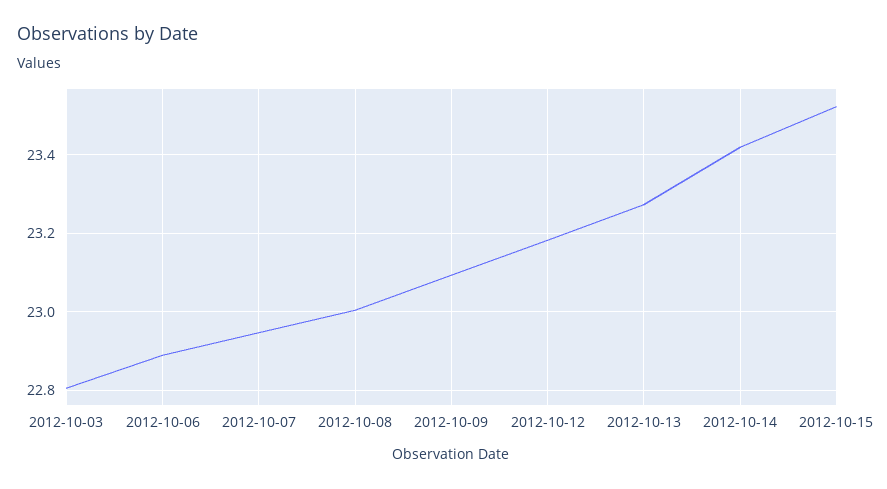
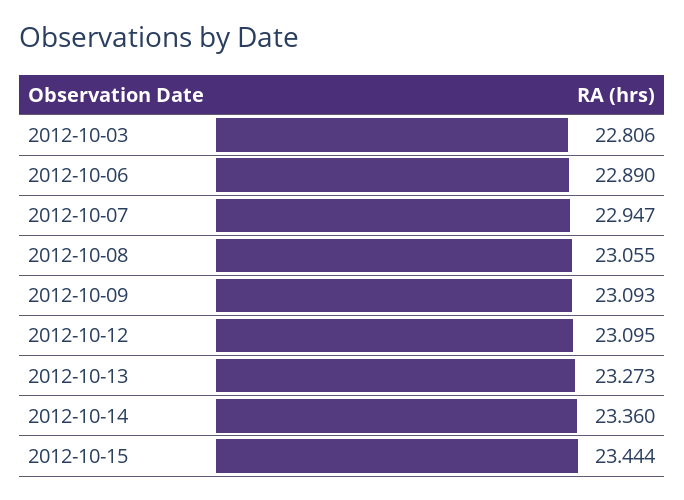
2012-10-08: 23 -> 23.055
2012-10-12: 23.18 -> 23.095
2012-10-14: 23.42 -> 23.36
2012-10-15: 23.52 -> 23.444

